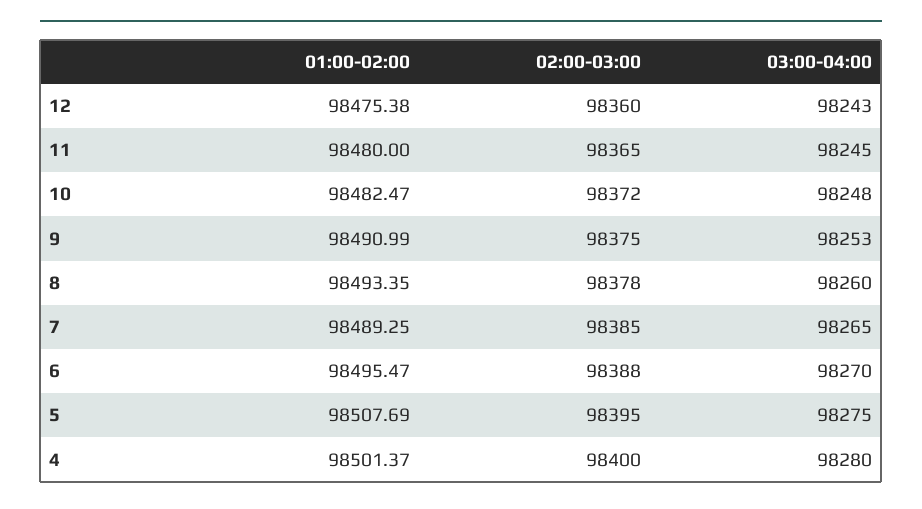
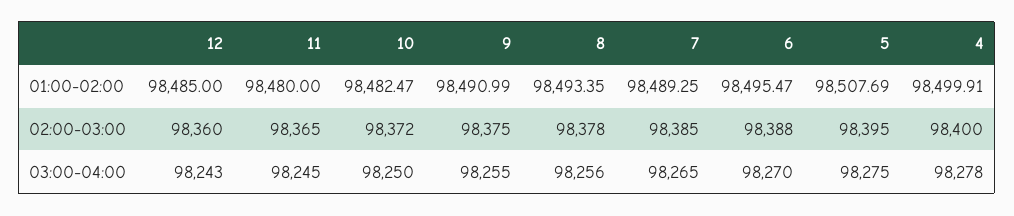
01:00-02:00, 12: 98475.38 -> 98485
03:00-04:00, 10: 98248 -> 98250
03:00-04:00, 9: 98253 -> 98255
03:00-04:00, 8: 98260 -> 98256
01:00-02:00, 4: 98501.37 -> 98499.91
03:00-04:00, 4: 98280 -> 98278

